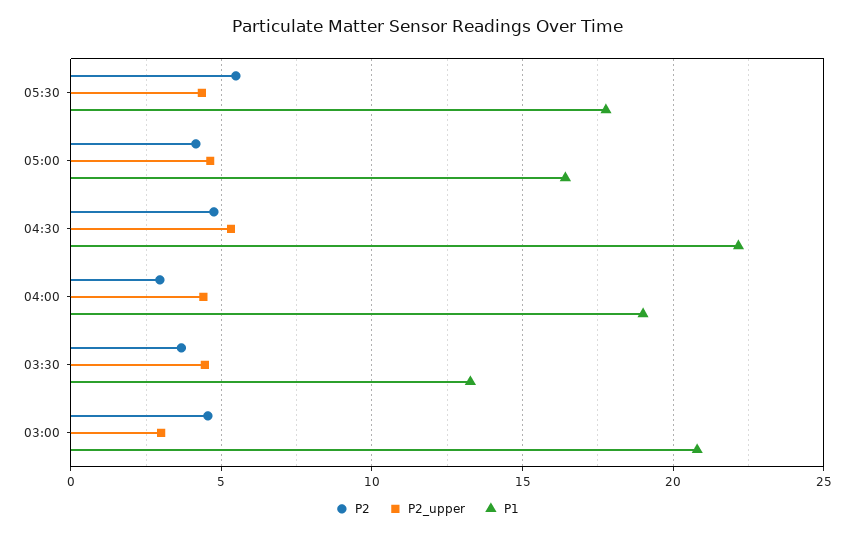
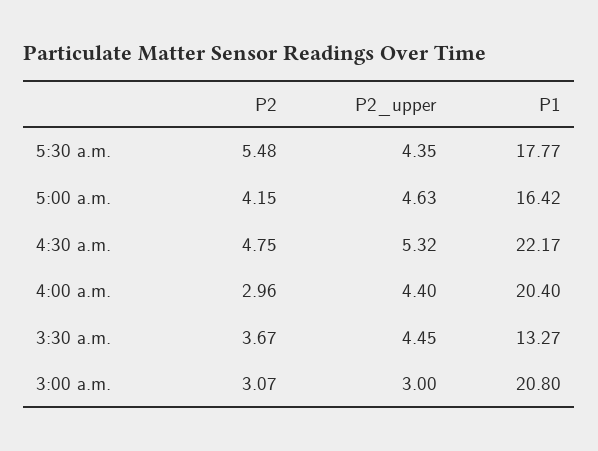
P1, 04:00: 19 -> 20.4
P2, 03:00: 4.5 -> 3.07

